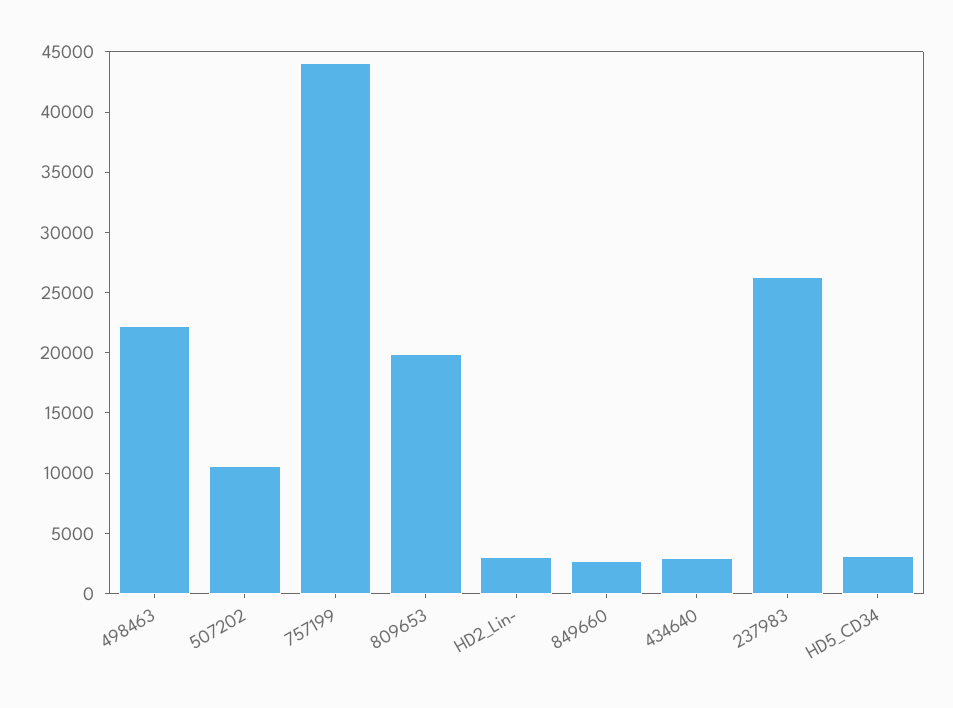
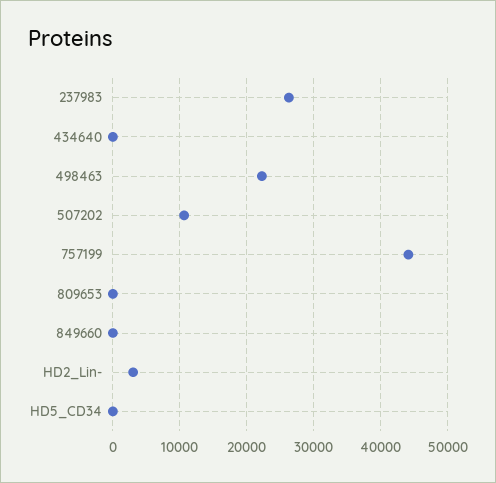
809653: 20000 -> 0
849660: 3000 -> 0
434640: 3000 -> 0
HD5_CD34: 3000 -> 0

